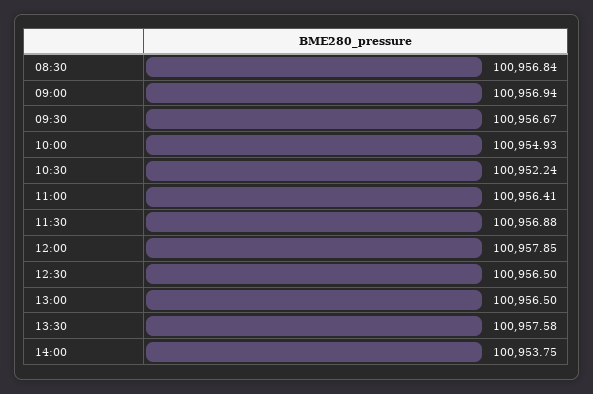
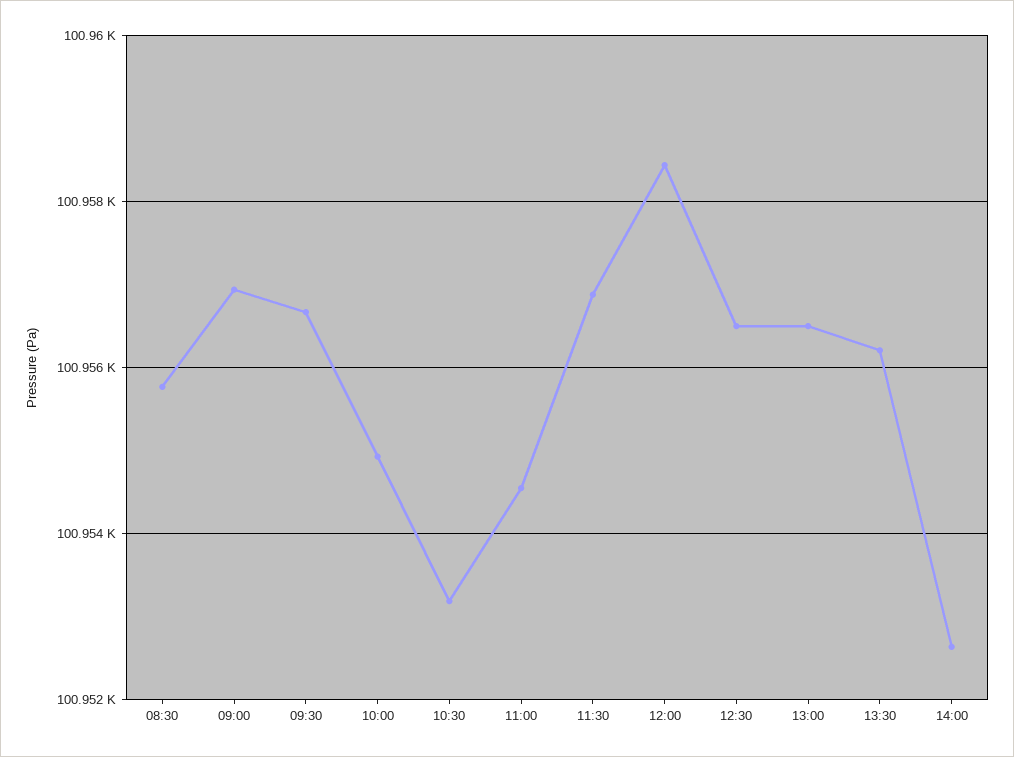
08:30: 100956.84 -> 100955.8
10:30: 100952.24 -> 100953.2
11:00: 100956.41 -> 100954.6
12:00: 100957.85 -> 100958.4
13:30: 100957.58 -> 100956.2
14:00: 100953.75 -> 100952.6

